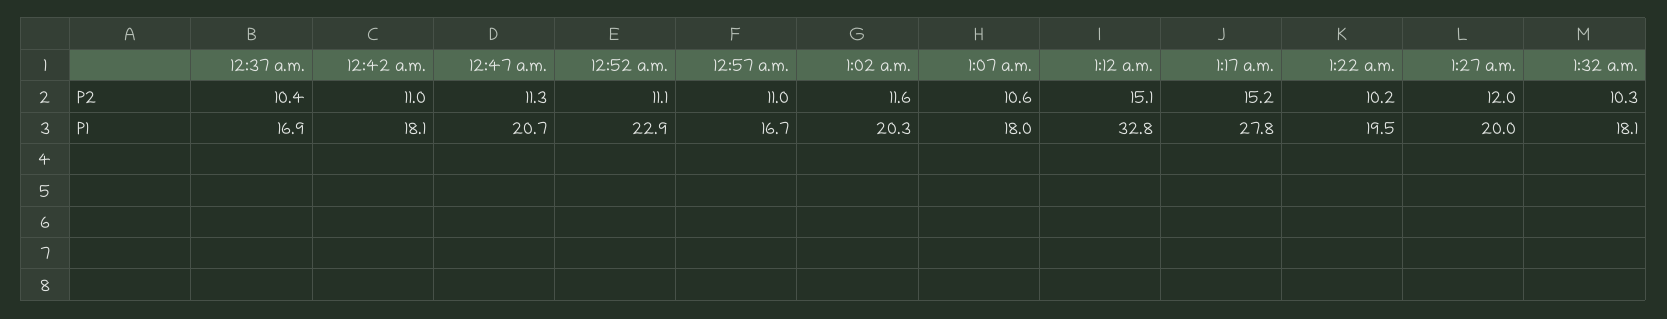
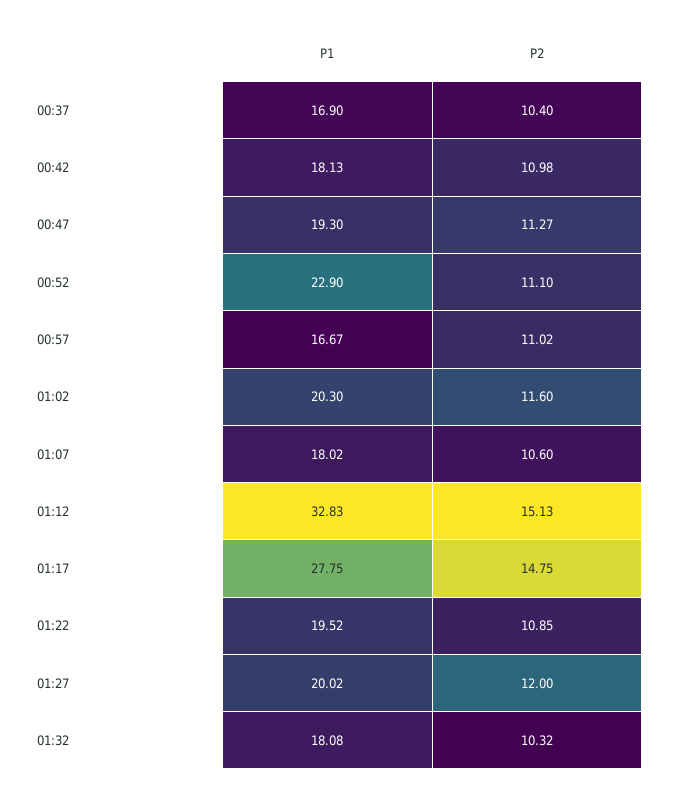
1:17 a.m., P2: 15.2 -> 14.75
1:22 a.m., P2: 10.2 -> 10.85
12:47 a.m., P1: 20.7 -> 19.3

